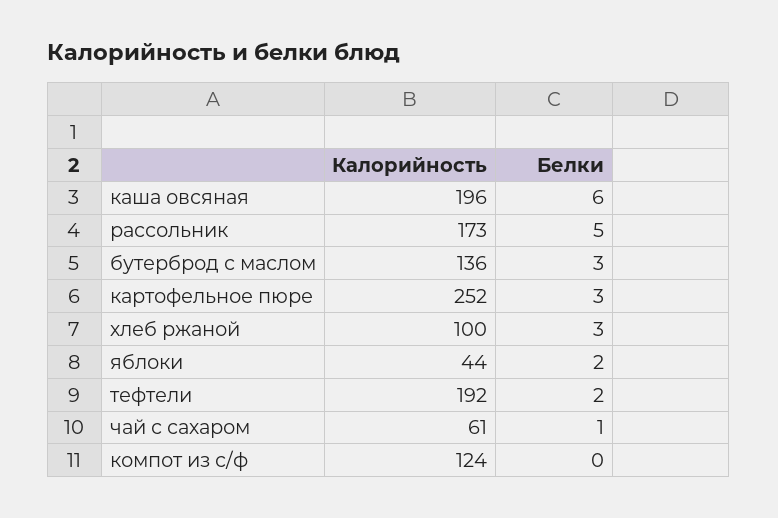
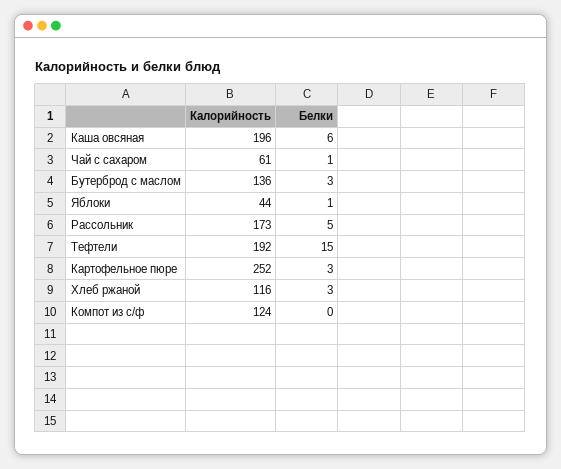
Калорийность, хлеб ржаной: 100 -> 116
Белки, яблоки: 2 -> 1
Белки, тефтели: 2 -> 15

